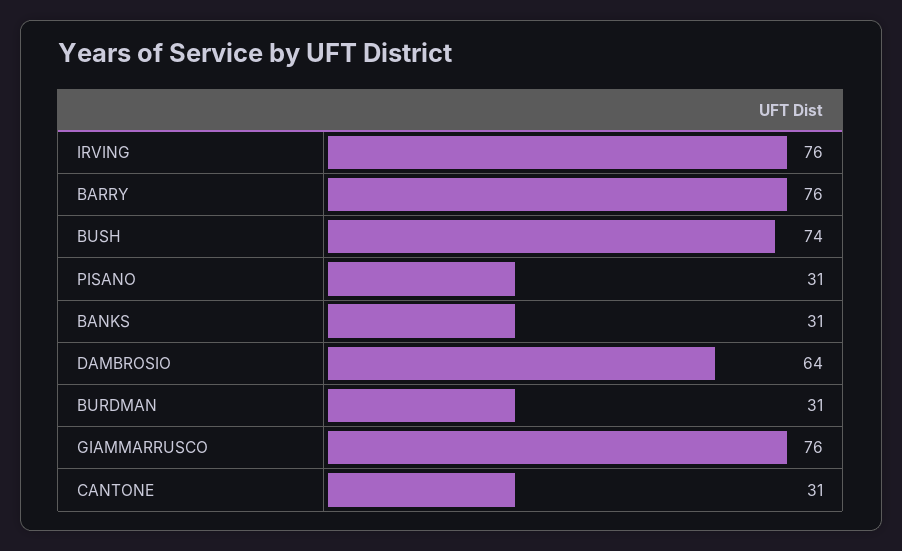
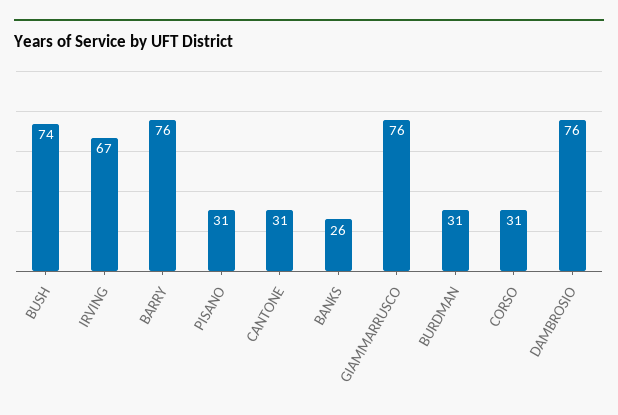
IRVING: 76 -> 67
BANKS: 31 -> 26
DAMBROSIO: 64 -> 76
CORSO: none -> 31

